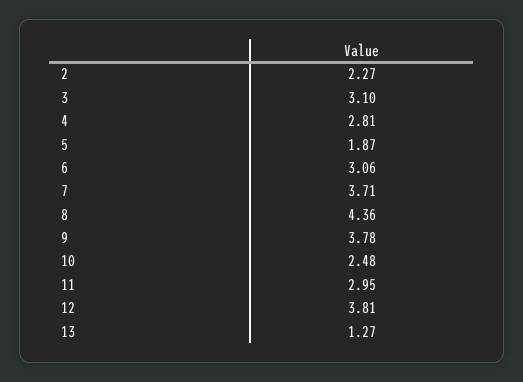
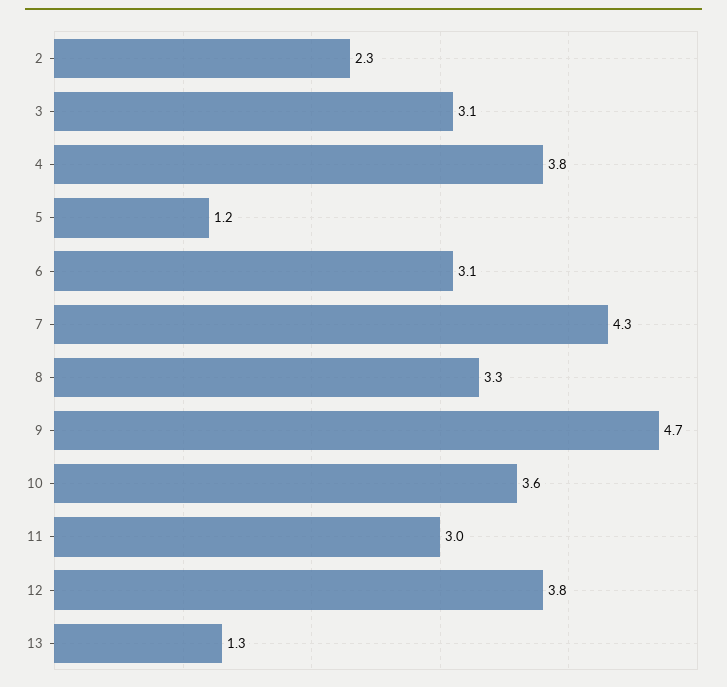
4: 2.81 -> 3.8
5: 1.87 -> 1.2
7: 3.71 -> 4.3
8: 4.36 -> 3.3
9: 3.78 -> 4.7
10: 2.48 -> 3.6

